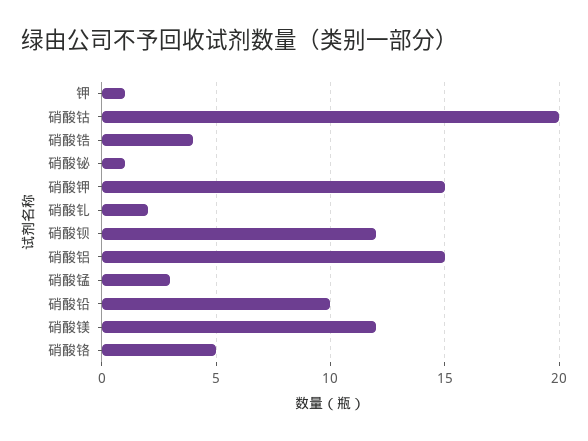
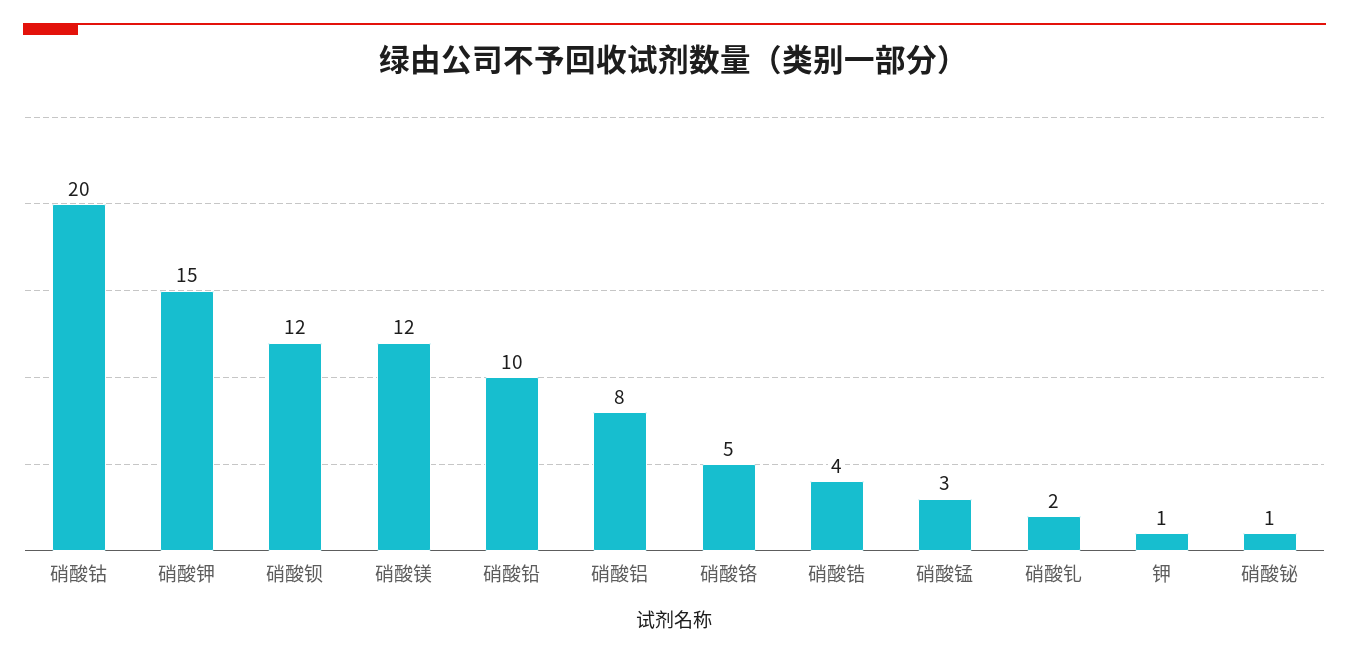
硝酸铝: 15 -> 8

